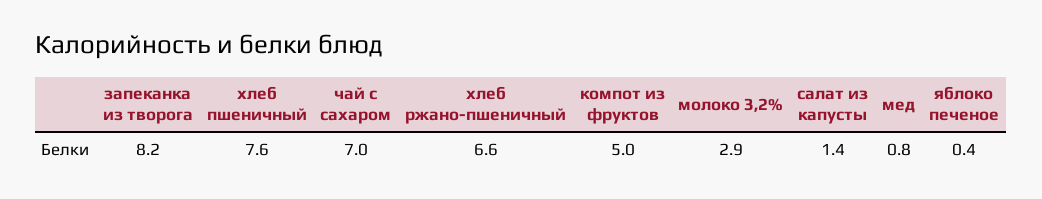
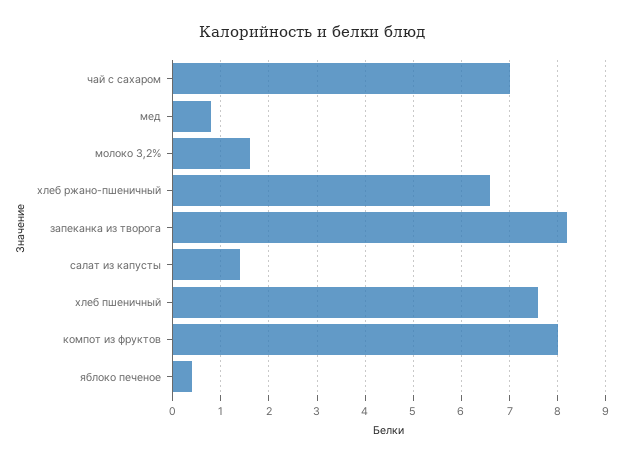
компот из фруктов: 5 -> 8
молоко 3,2%: 2.9 -> 1.5

